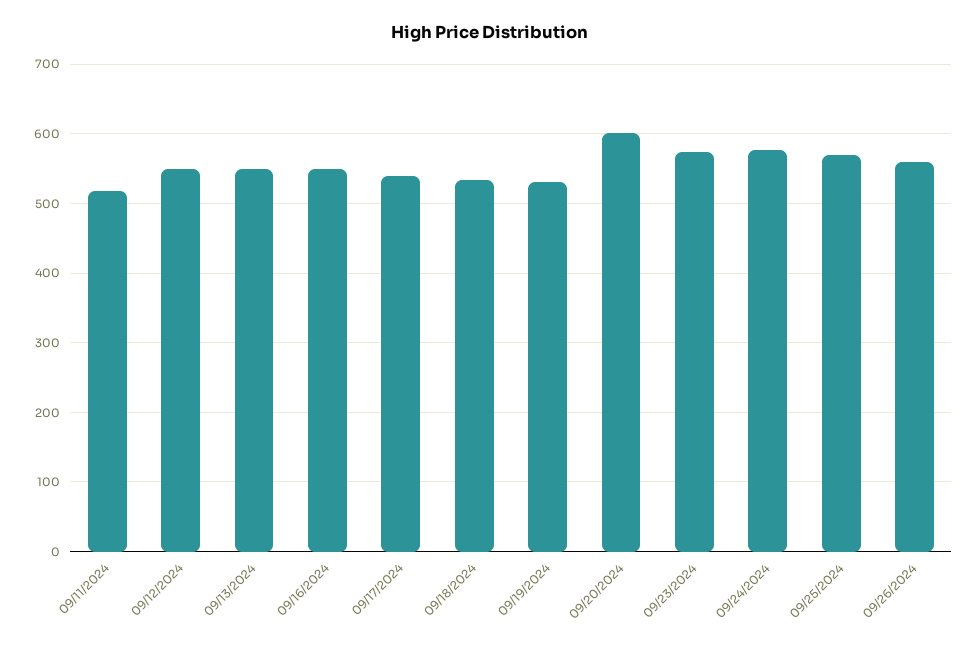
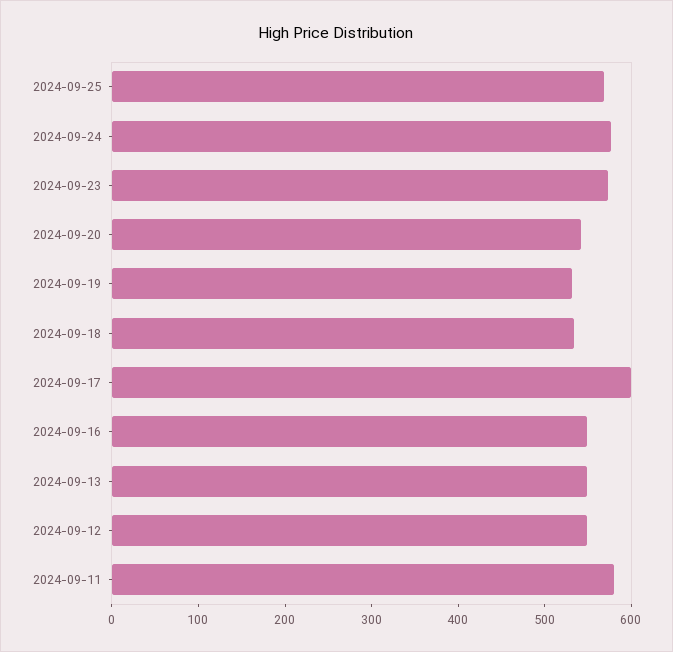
09/11/2024: 520 -> 580
09/17/2024: 540 -> 600
09/20/2024: 600 -> 540
09/26/2024: 560 -> none

